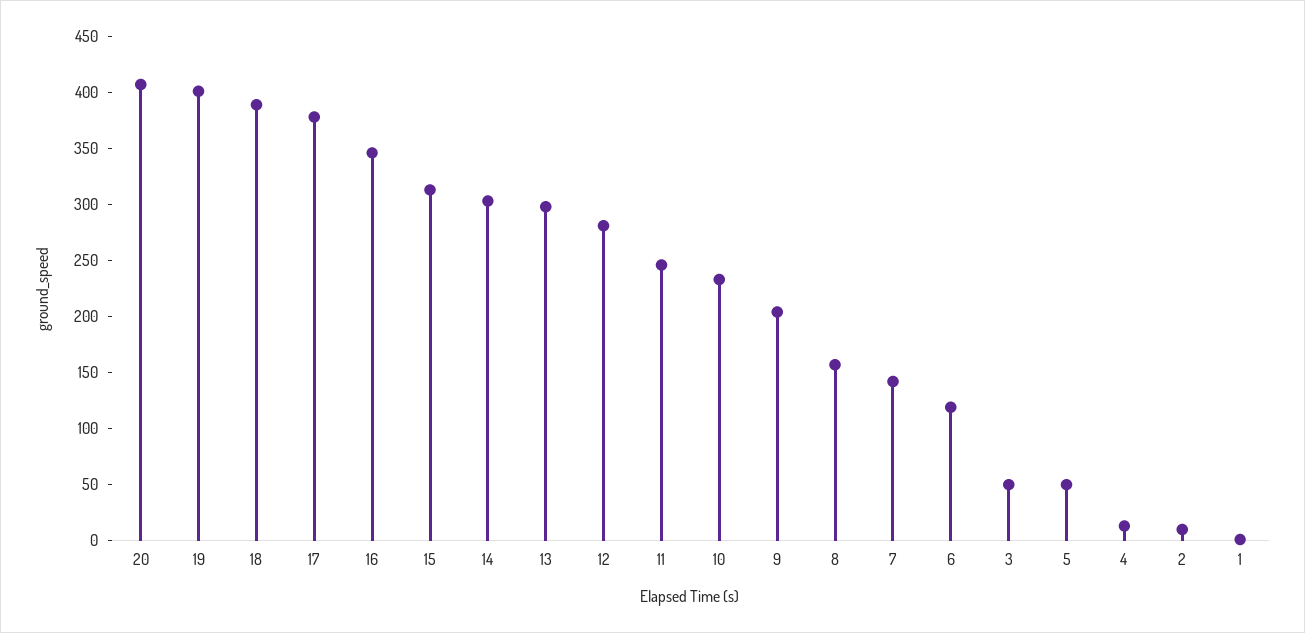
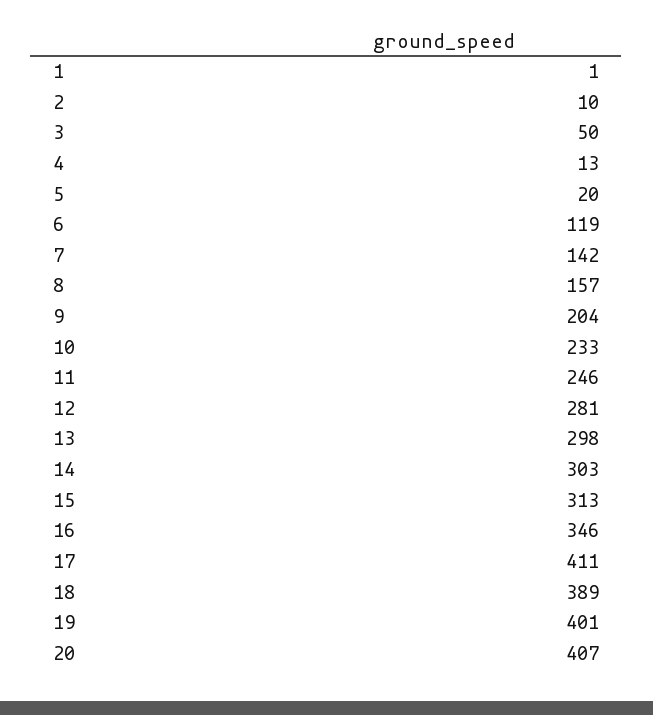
17: 380 -> 411
5: 50 -> 20

